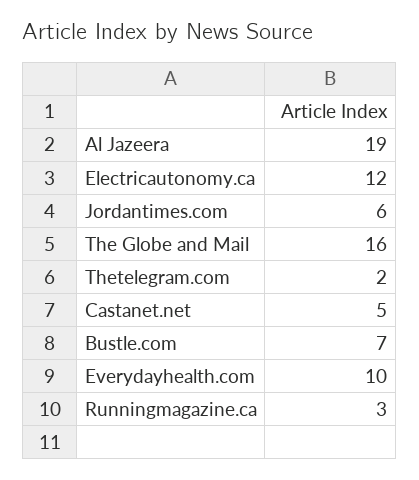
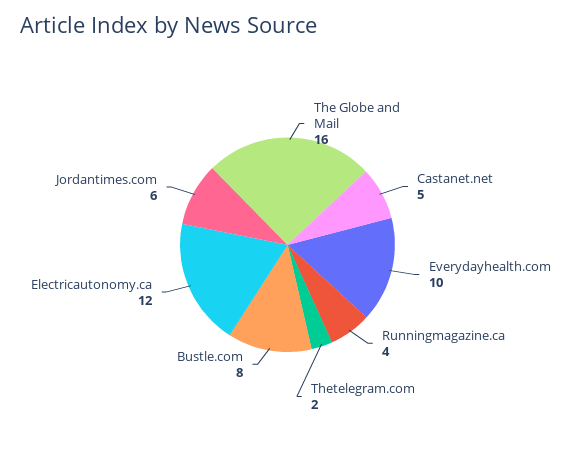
Al Jazeera: 19 -> none
Bustle.com: 7 -> 8
Runningmagazine.ca: 3 -> 4

